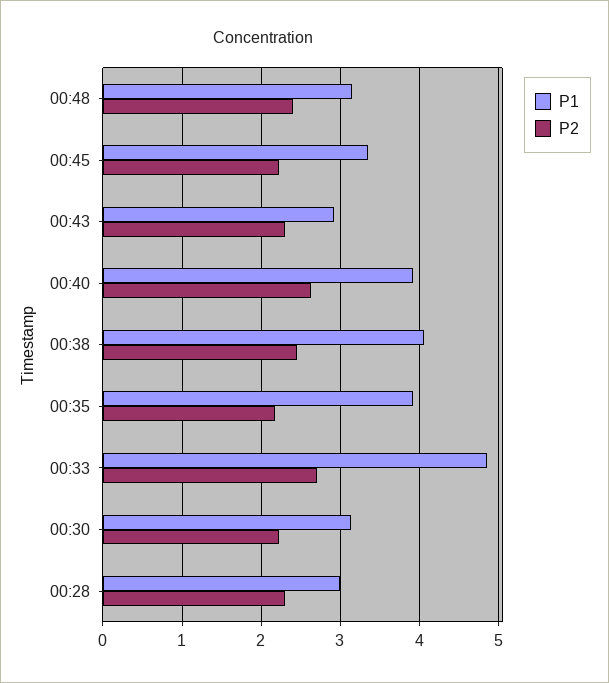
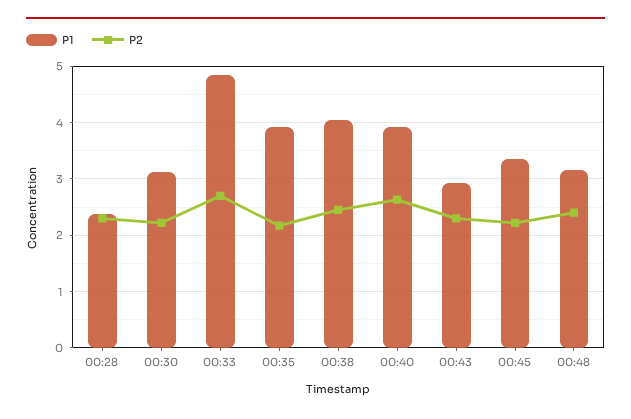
P1, 00:28: 3 -> 2.4

